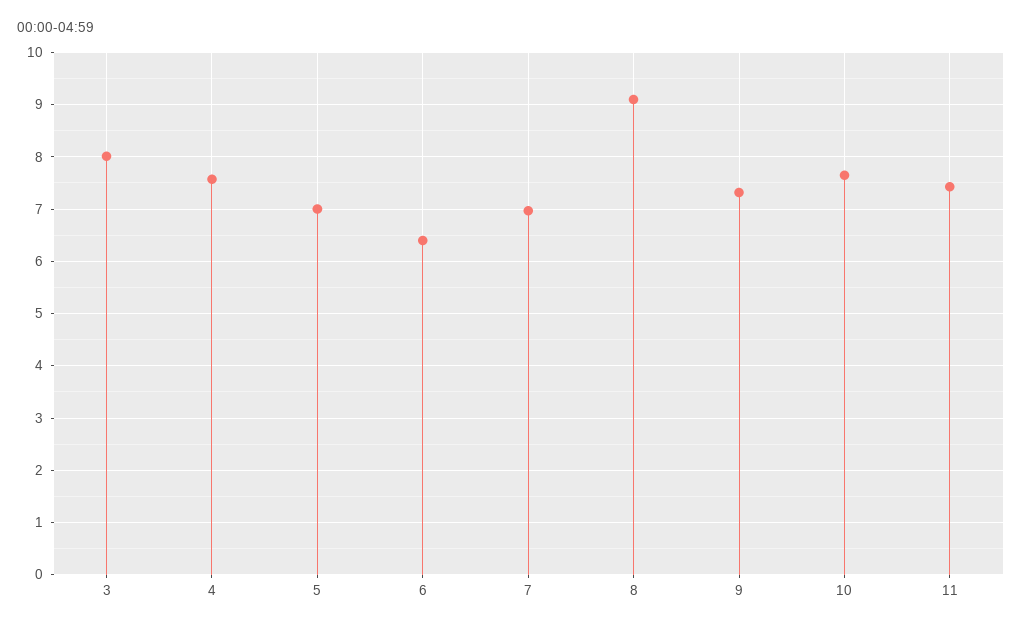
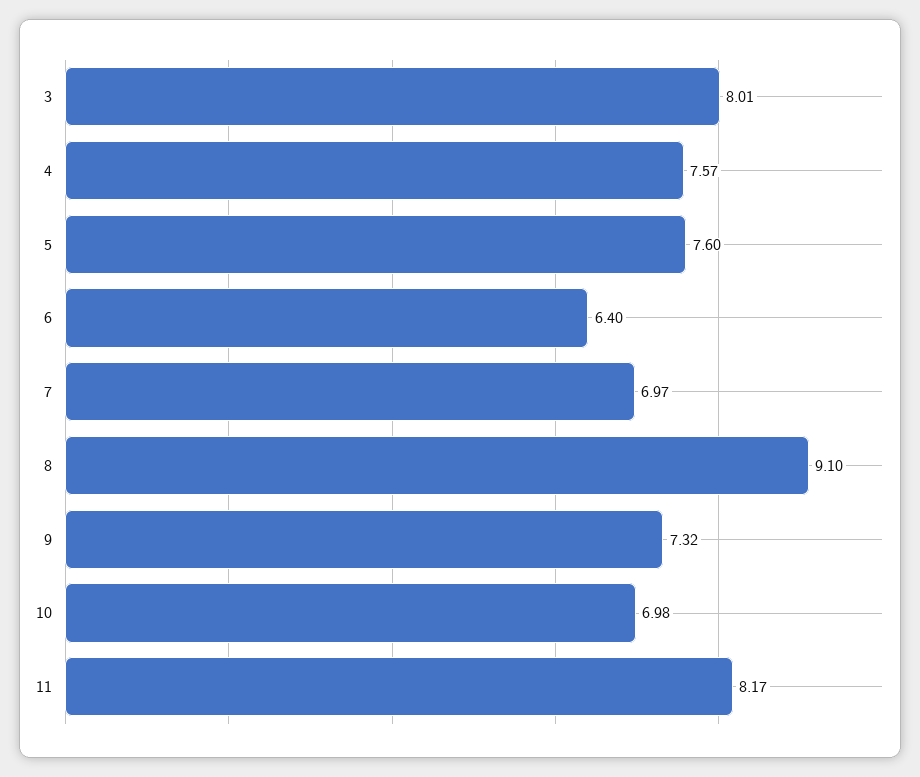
5: 7 -> 7.6
10: 7.6 -> 6.98
11: 7.4 -> 8.17

